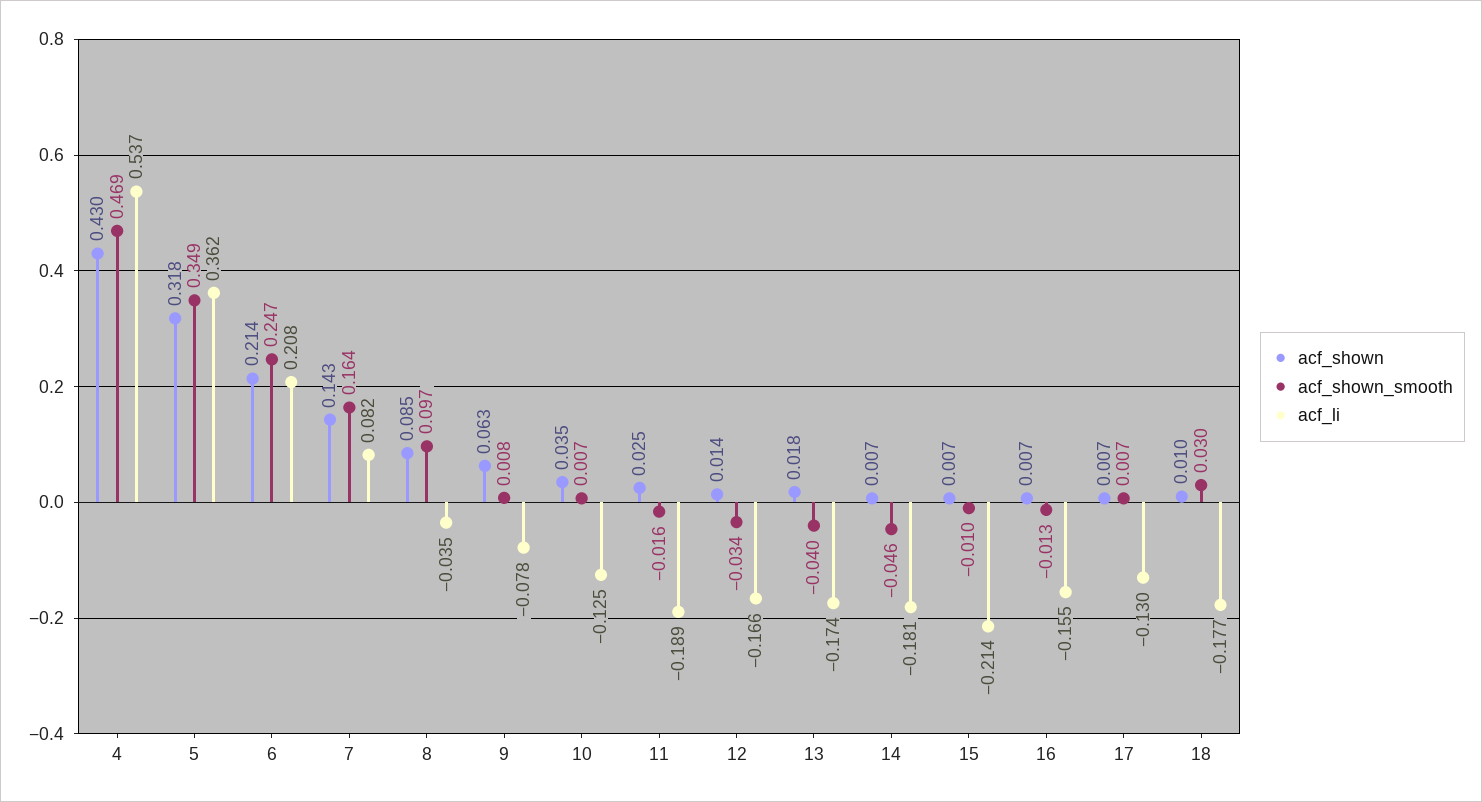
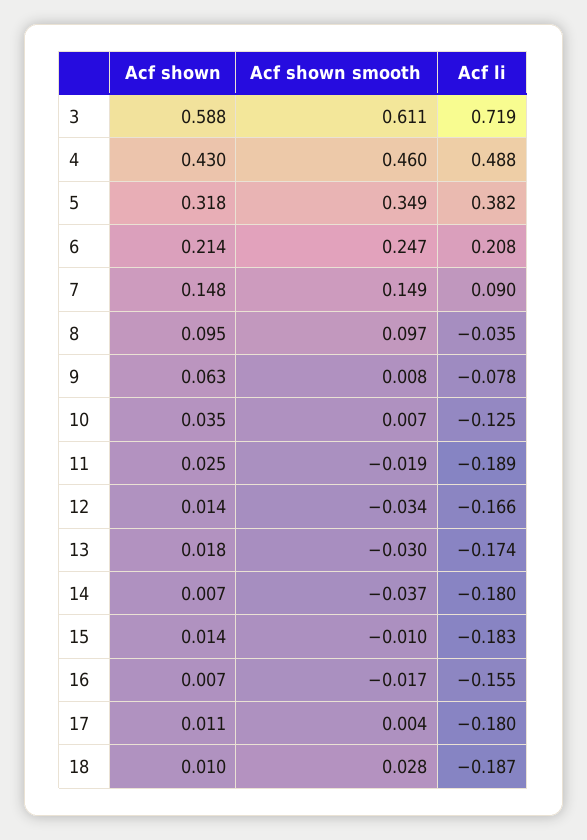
acf_shown_smooth, 4: 0.469 -> 0.46
acf_li, 4: 0.537 -> 0.488
acf_li, 5: 0.362 -> 0.382
acf_shown, 7: 0.143 -> 0.148
acf_shown_smooth, 7: 0.164 -> 0.149
acf_li, 7: 0.082 -> 0.09
acf_shown, 8: 0.085 -> 0.095
acf_shown_smooth, 11: -0.016 -> -0.019
acf_shown_smooth, 13: -0.04 -> -0.03
acf_shown_smooth, 14: -0.046 -> -0.037
acf_li, 14: -0.181 -> -0.18
acf_shown, 15: 0.007 -> 0.014
acf_li, 15: -0.214 -> -0.183
acf_shown_smooth, 16: -0.013 -> -0.017
acf_shown, 17: 0.007 -> 0.011
acf_shown_smooth, 17: 0.007 -> 0.004
acf_li, 17: -0.13 -> -0.18
acf_shown_smooth, 18: 0.03 -> 0.028
acf_li, 18: -0.177 -> -0.187
acf_shown, 3: none -> 0.588
acf_shown_smooth, 3: none -> 0.611
acf_li, 3: none -> 0.719

